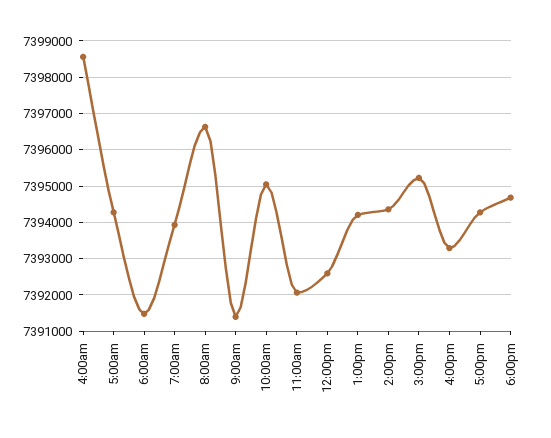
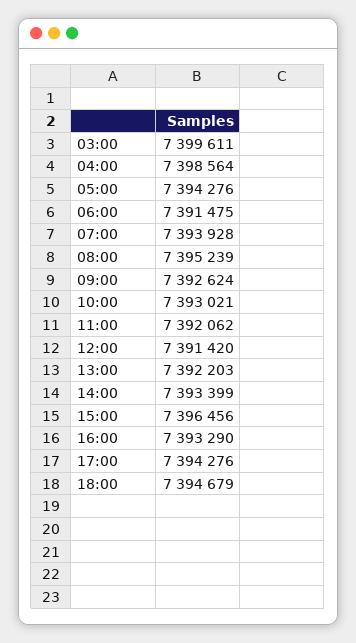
8:00am: 7396600 -> 7395239
9:00am: 7391400 -> 7392624
10:00am: 7395000 -> 7393021
12:00pm: 7392600 -> 7391420
1:00pm: 7394200 -> 7392203
2:00pm: 7394400 -> 7393399
3:00pm: 7395200 -> 7396456
03:00: none -> 7399611

